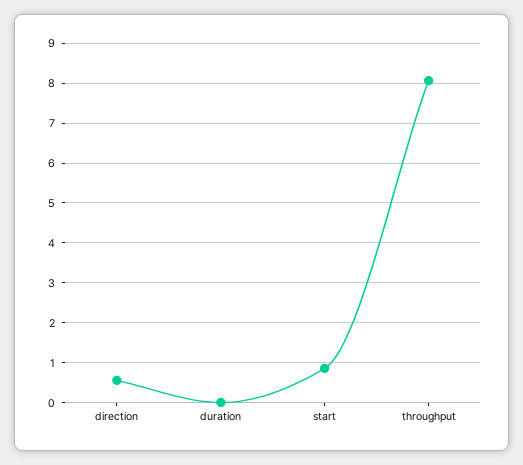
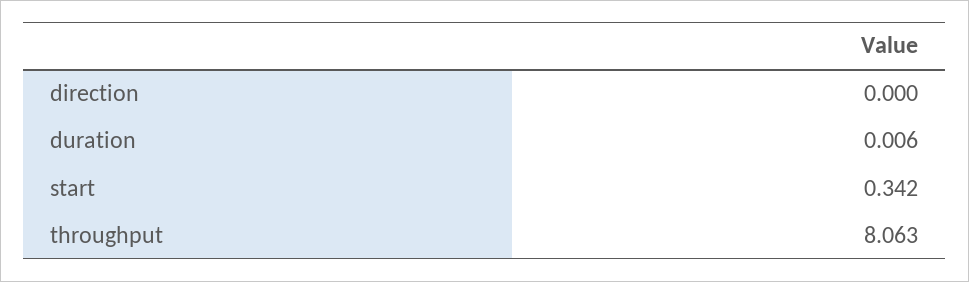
direction: 0.6 -> 0
start: 0.8 -> 0.342

